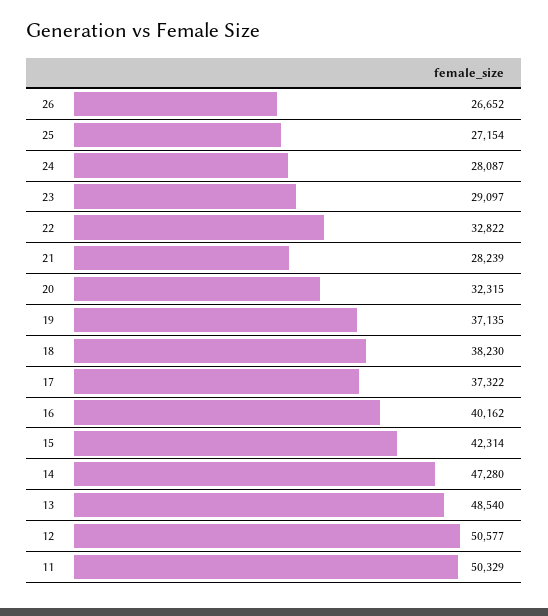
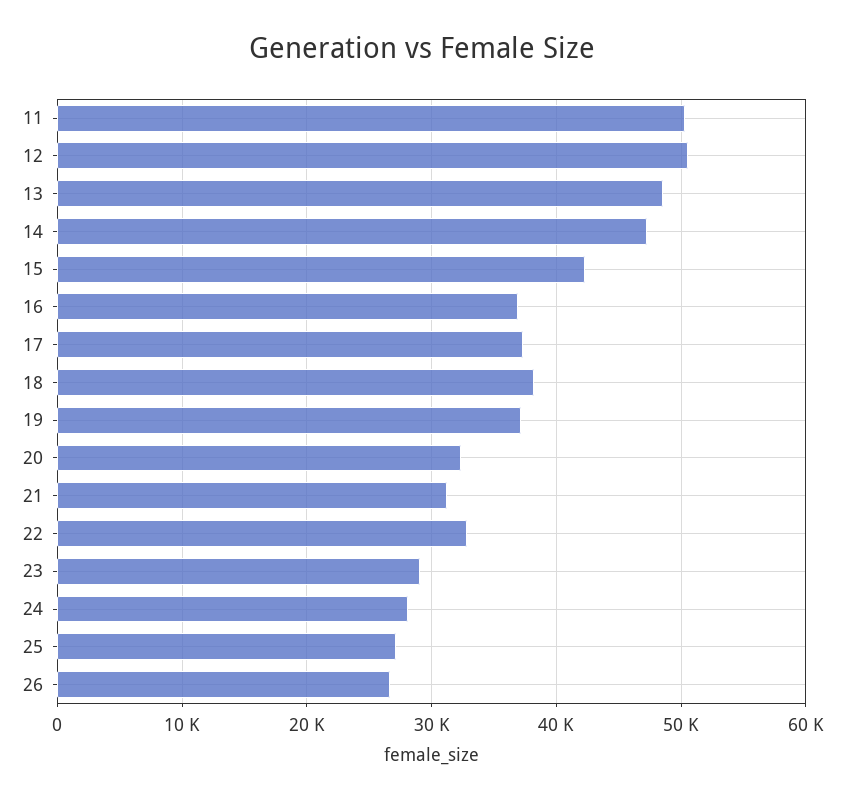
21: 28239 -> 31000
16: 40162 -> 37000

